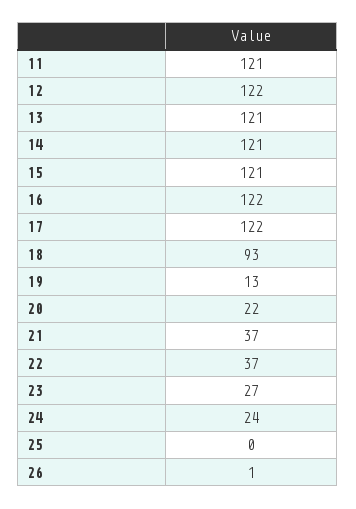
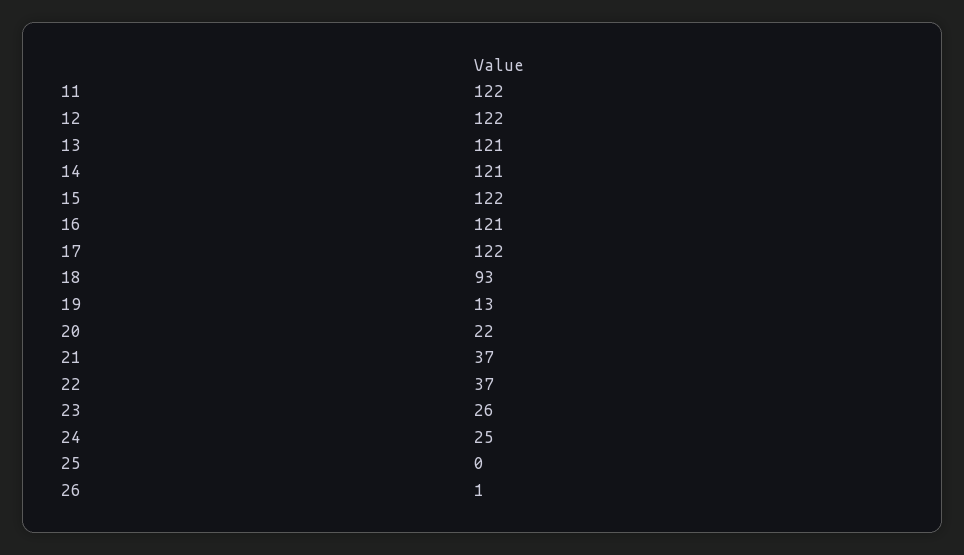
11: 121 -> 122
15: 121 -> 122
16: 122 -> 121
23: 27 -> 26
24: 24 -> 25

